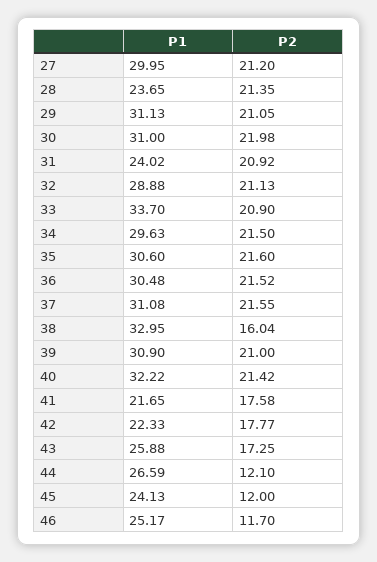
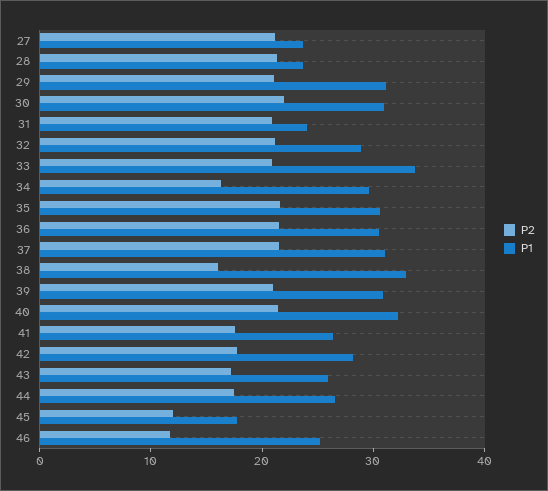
P1, 27: 29.95 -> 24
P2, 34: 21.5 -> 16
P1, 41: 21.65 -> 26
P1, 42: 22.33 -> 28
P2, 44: 12.1 -> 18
P1, 45: 24.13 -> 18

